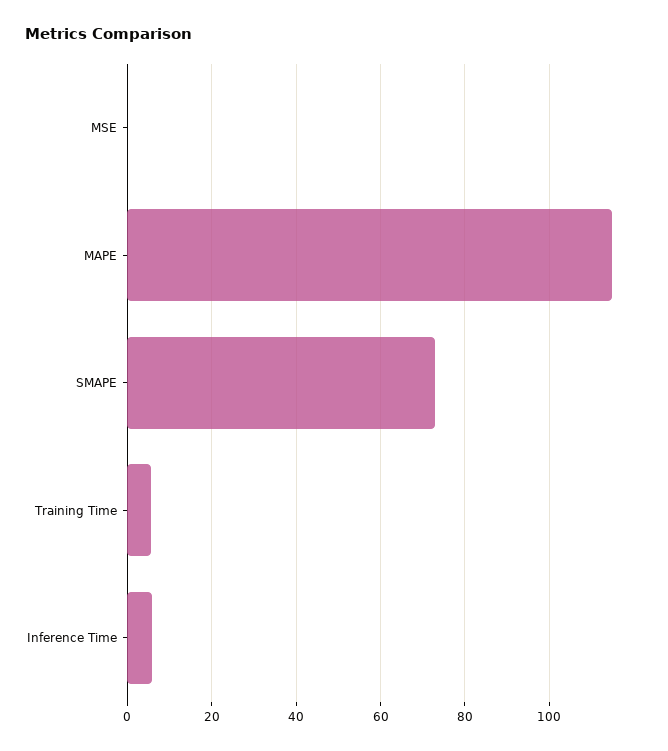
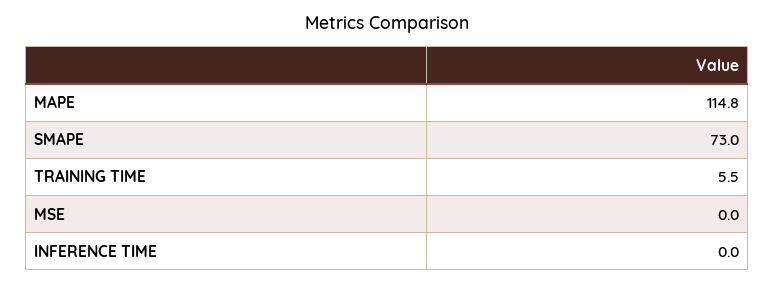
Inference Time: 6 -> 0

